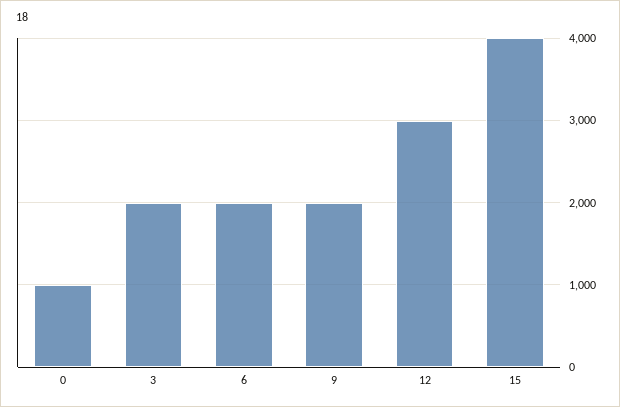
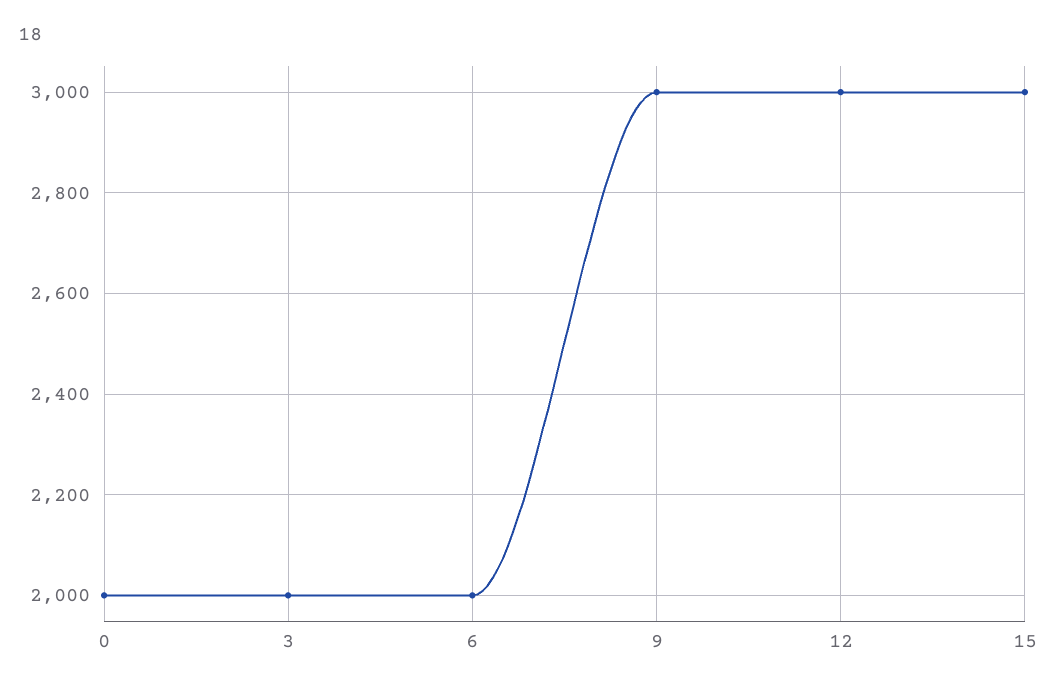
0: 1000 -> 2000
9: 2000 -> 3000
15: 4000 -> 3000

